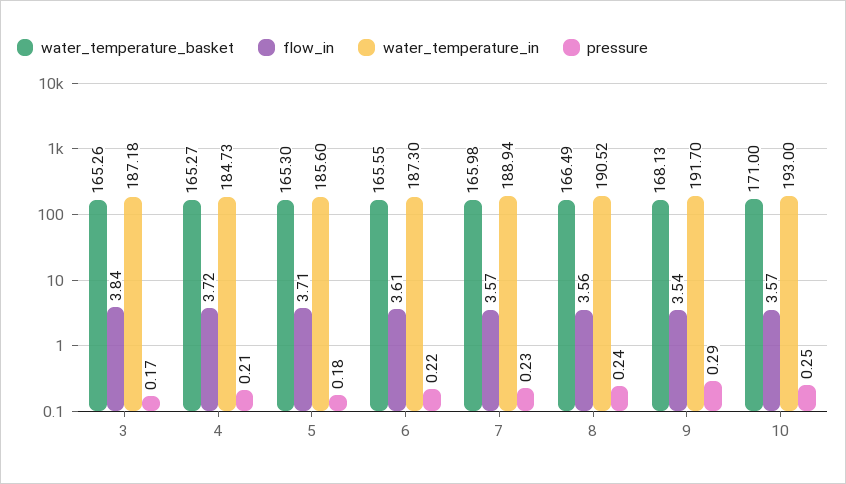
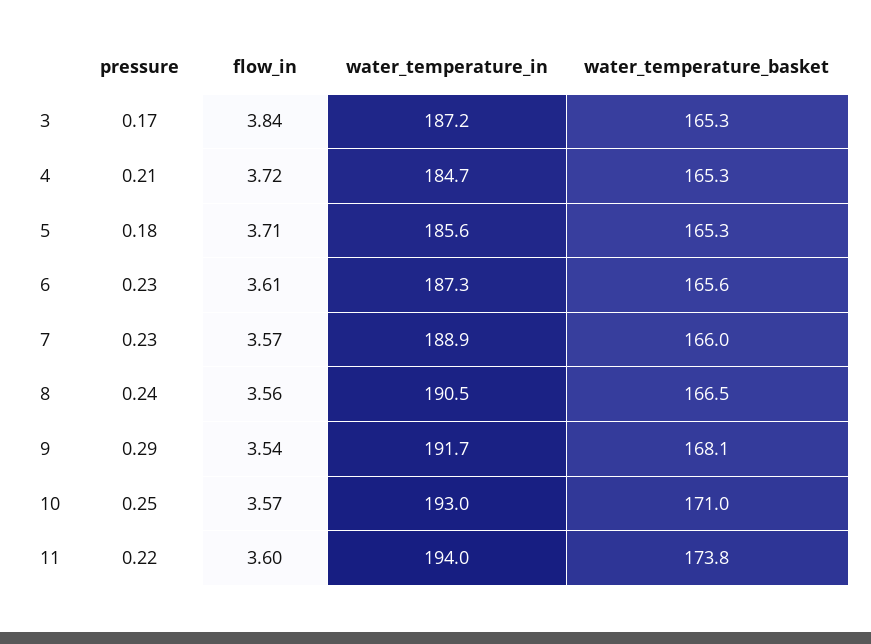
pressure, 6: 0.22 -> 0.23
pressure, 11: none -> 0.22
flow_in, 11: none -> 3.6
water_temperature_in, 11: none -> 194
water_temperature_basket, 11: none -> 173.8

